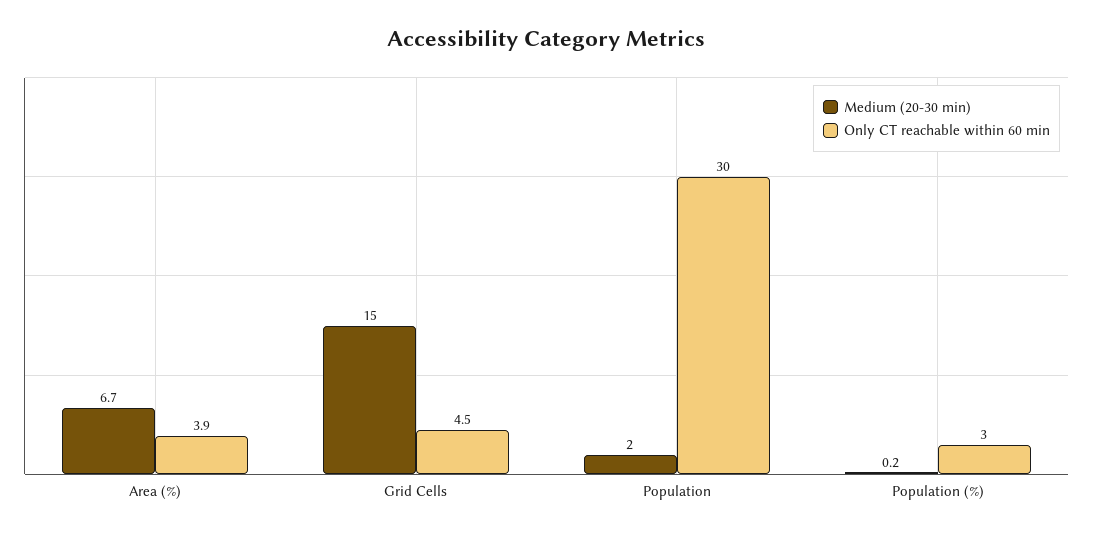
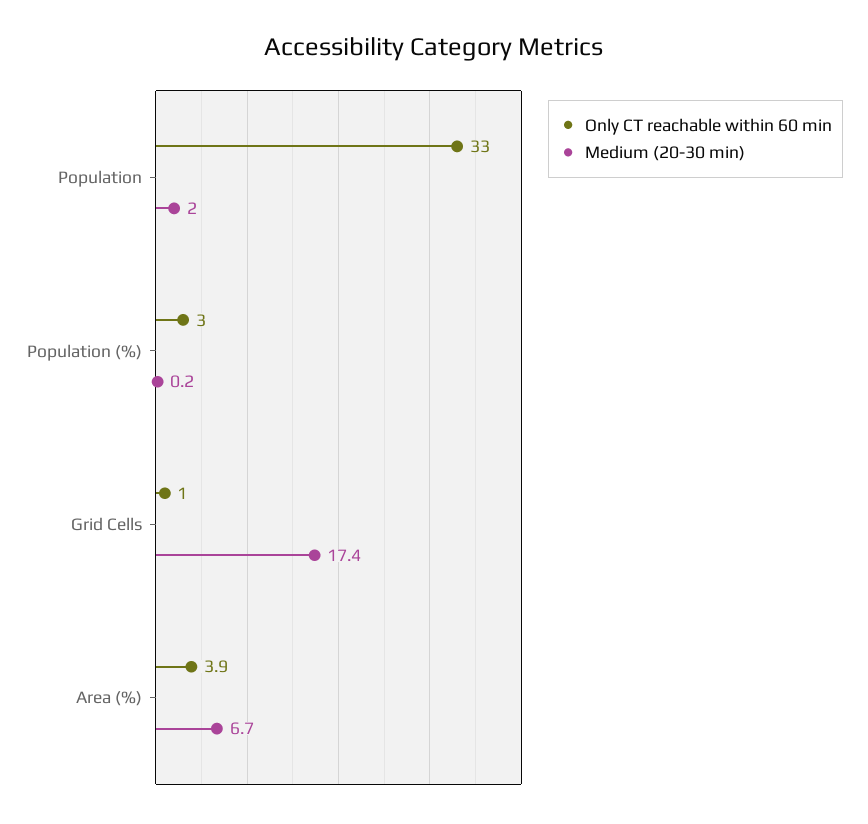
Medium (20-30 min), Grid Cells: 15 -> 17.4
Only CT reachable within 60 min, Grid Cells: 4.5 -> 1
Only CT reachable within 60 min, Population: 30 -> 33

